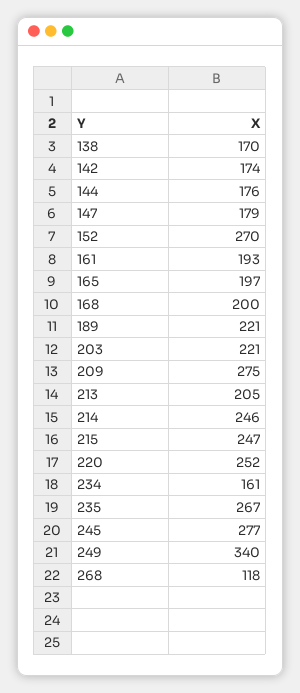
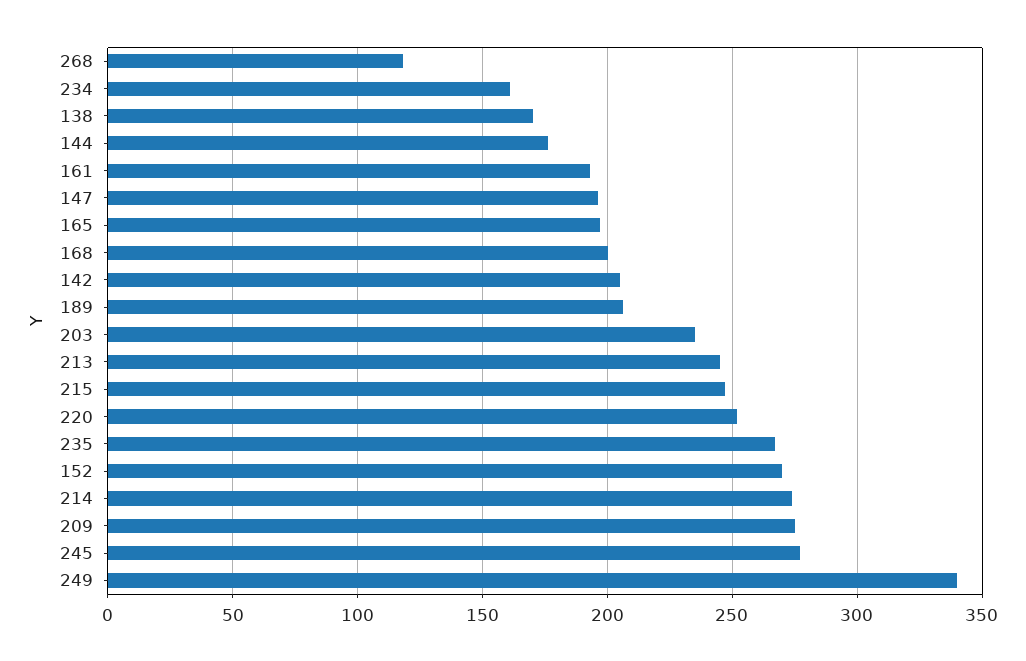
142: 174 -> 205
147: 179 -> 195
189: 221 -> 205
203: 221 -> 235
213: 205 -> 245
214: 246 -> 275

